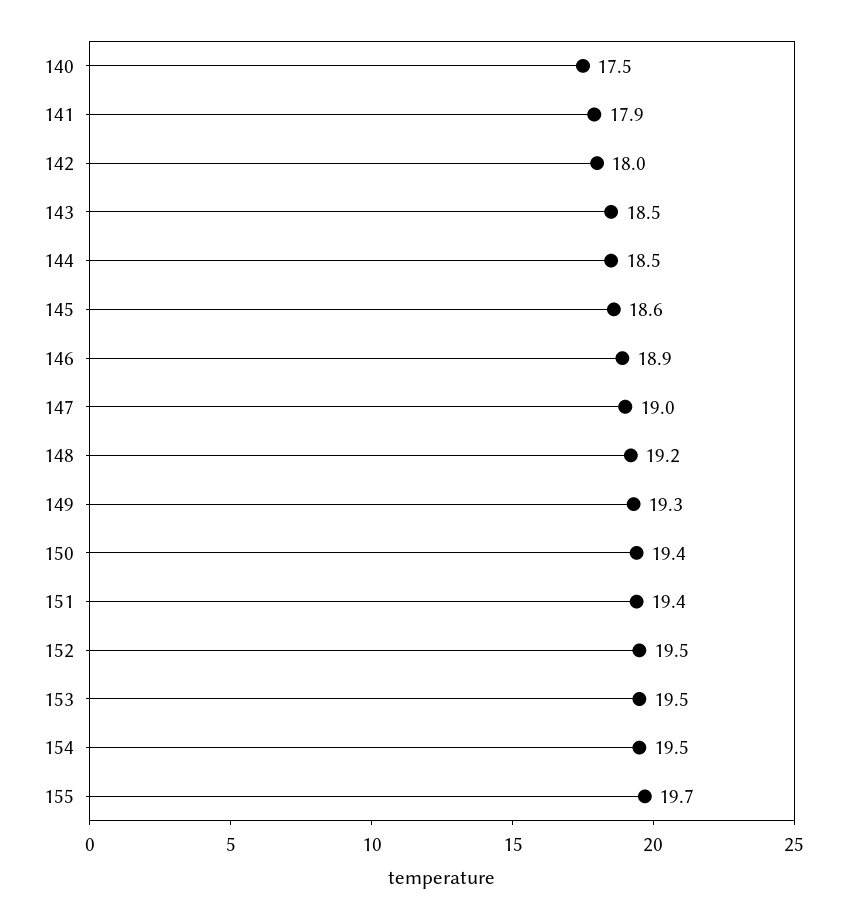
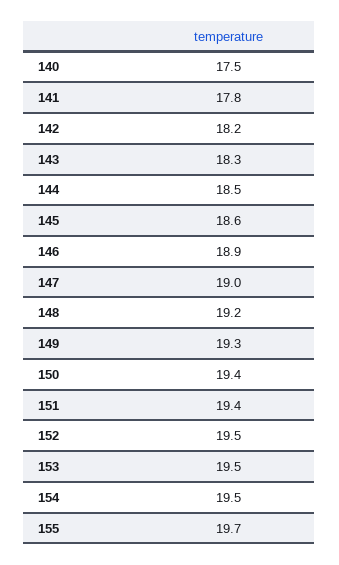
141: 17.9 -> 17.8
142: 18 -> 18.2
143: 18.5 -> 18.3

